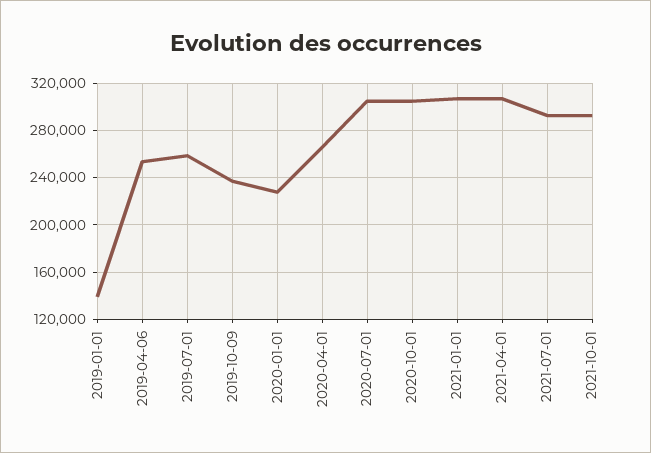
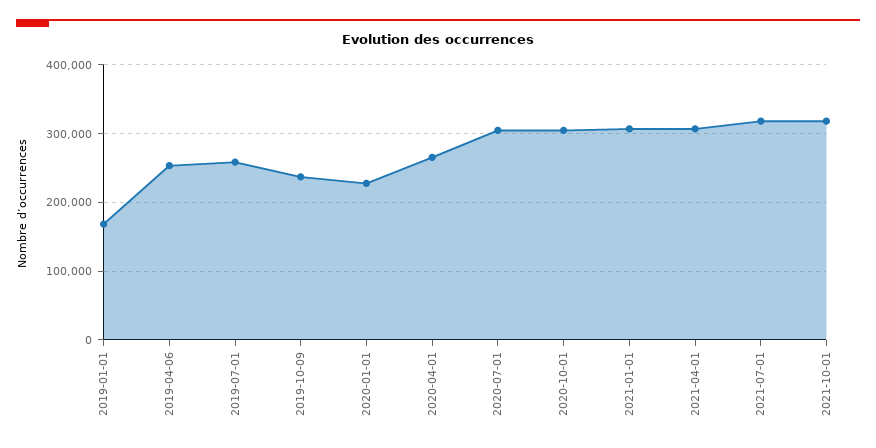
2019-01-01: 140000 -> 170000
2021-07-01: 290000 -> 320000
2021-10-01: 290000 -> 320000

